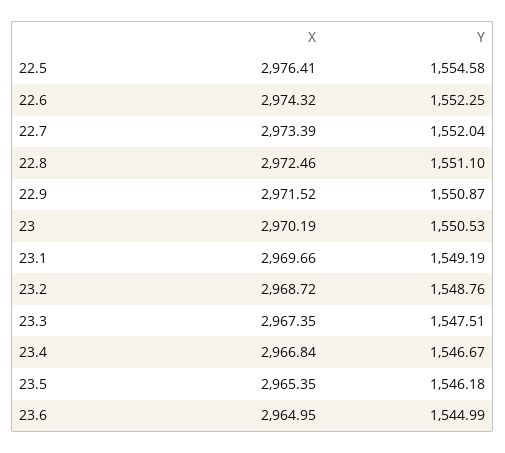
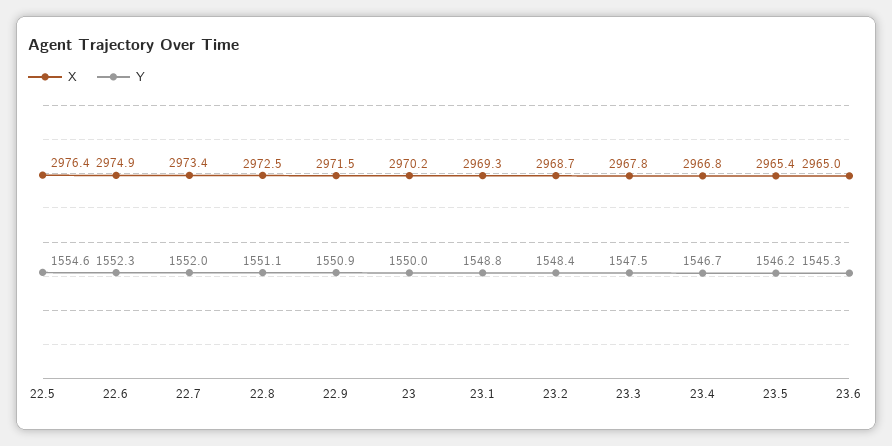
X, 22.6: 2974.32 -> 2974.9
Y, 23: 1550.53 -> 1550
X, 23.1: 2969.66 -> 2969.3
Y, 23.1: 1549.19 -> 1548.8
Y, 23.2: 1548.76 -> 1548.4
X, 23.3: 2967.35 -> 2967.8
Y, 23.6: 1544.99 -> 1545.3

